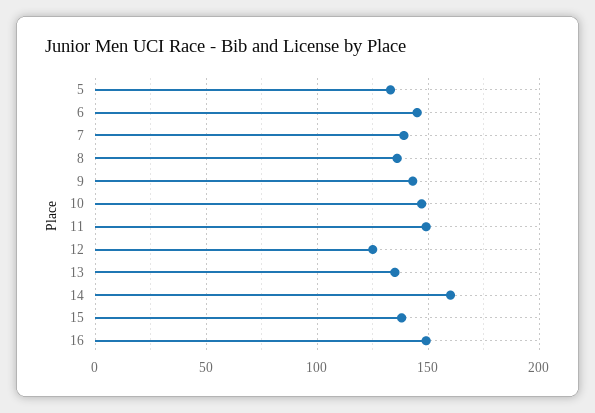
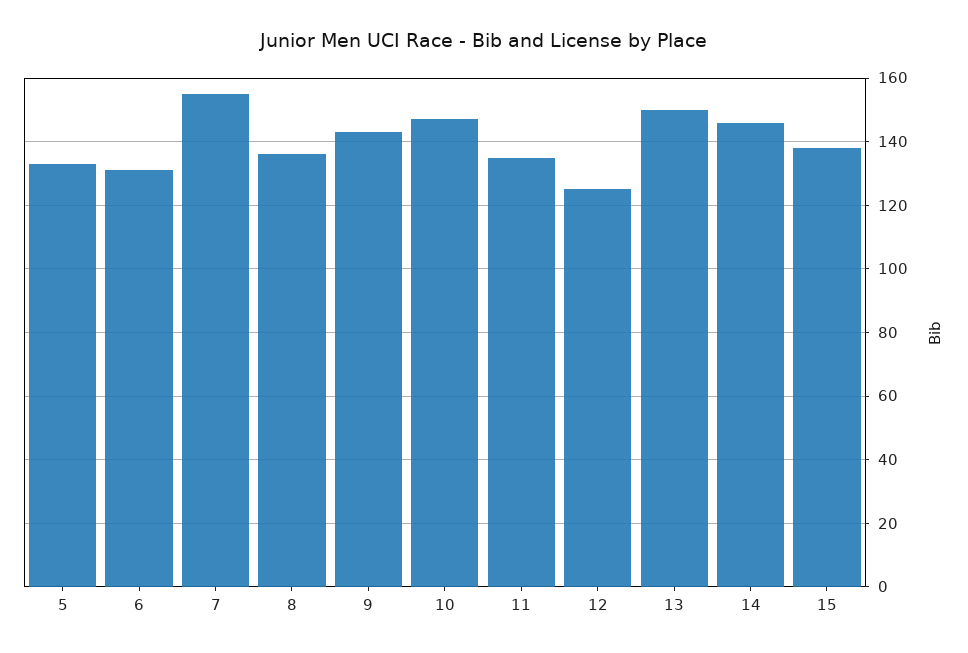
6: 145 -> 130
7: 140 -> 155
11: 150 -> 135
13: 135 -> 150
14: 160 -> 145
16: 150 -> none

